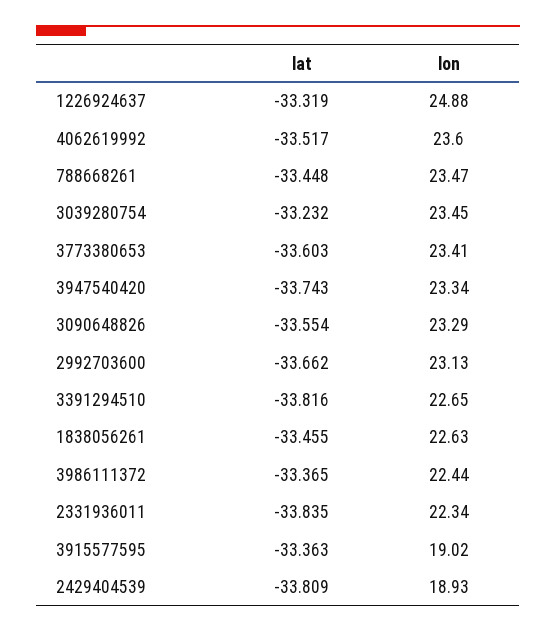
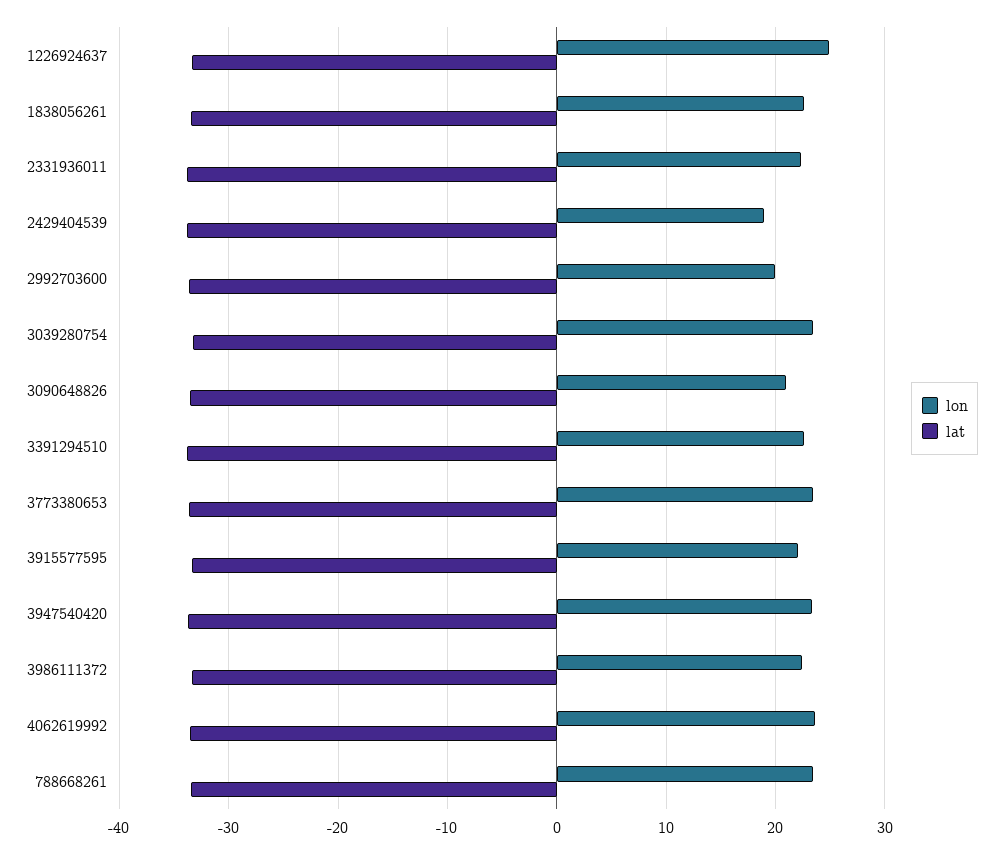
lon, 3090648826: 23.29 -> 21
lon, 2992703600: 23.13 -> 20
lon, 3915577595: 19.02 -> 22

